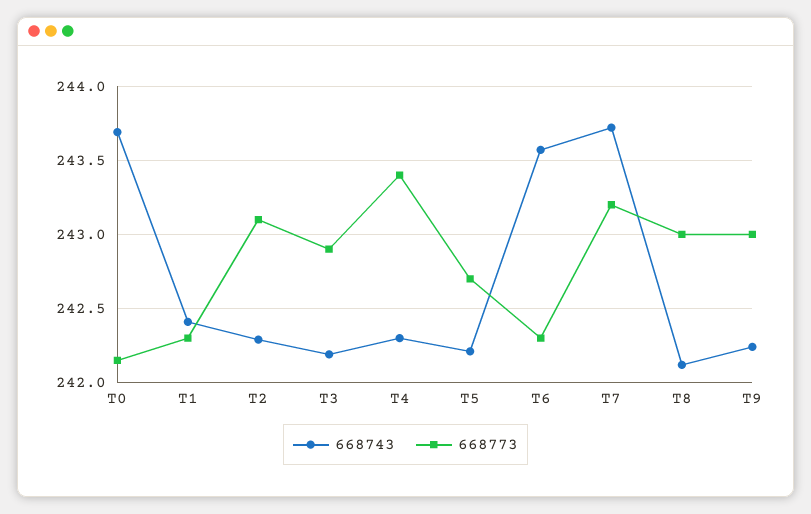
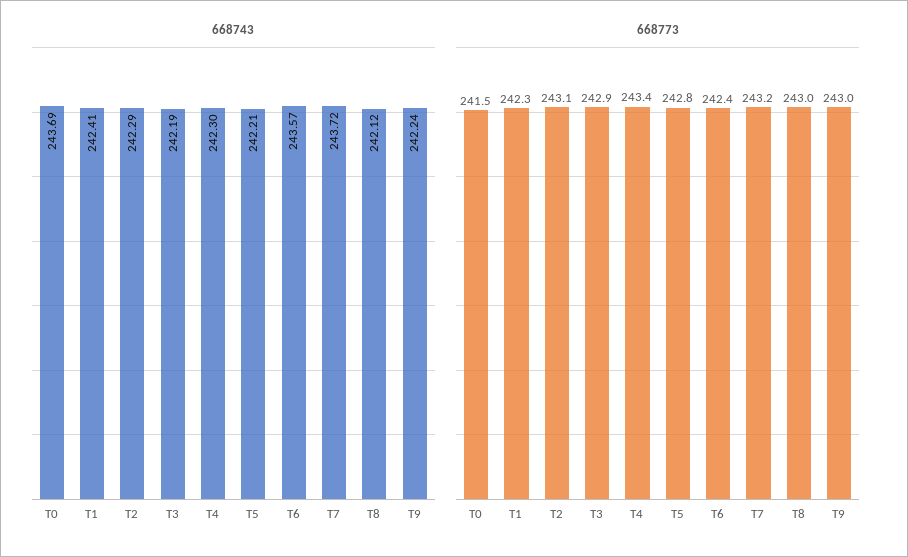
668773, T0: 242.15 -> 241.5
668773, T5: 242.7 -> 242.8
668773, T6: 242.3 -> 242.4

